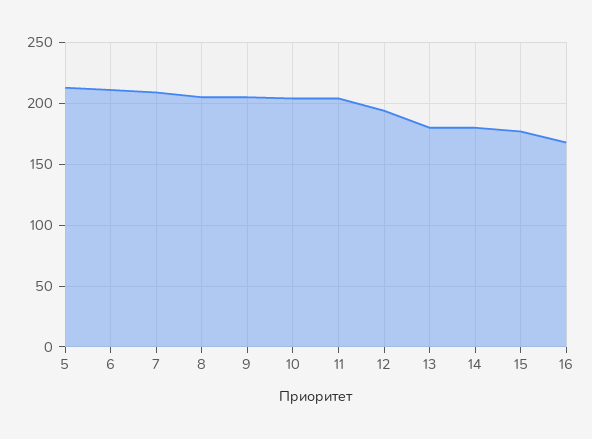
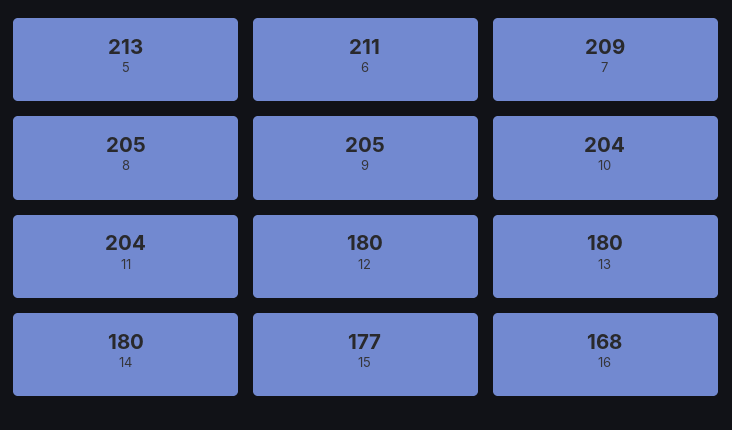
12: 195 -> 180

